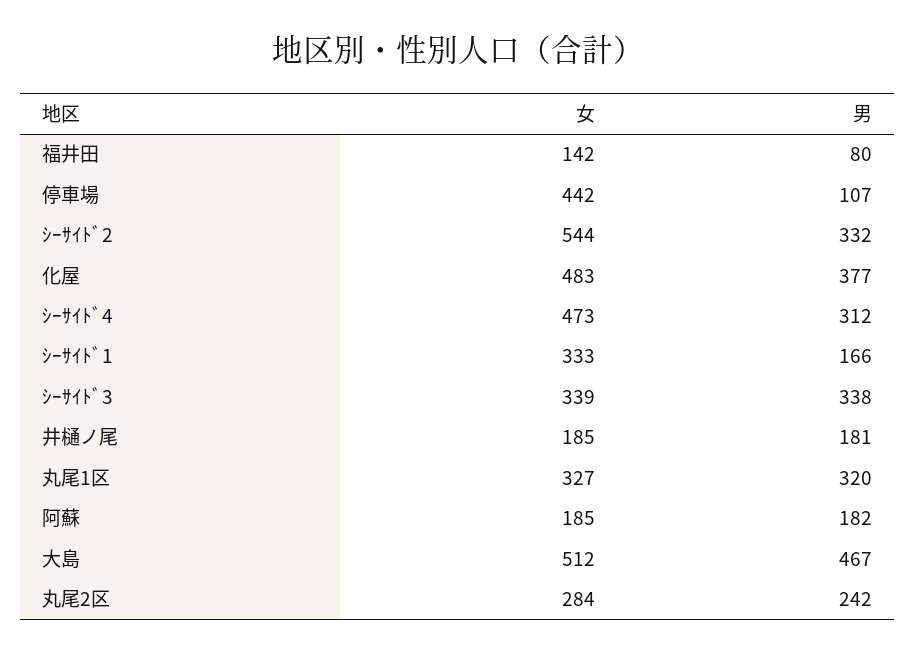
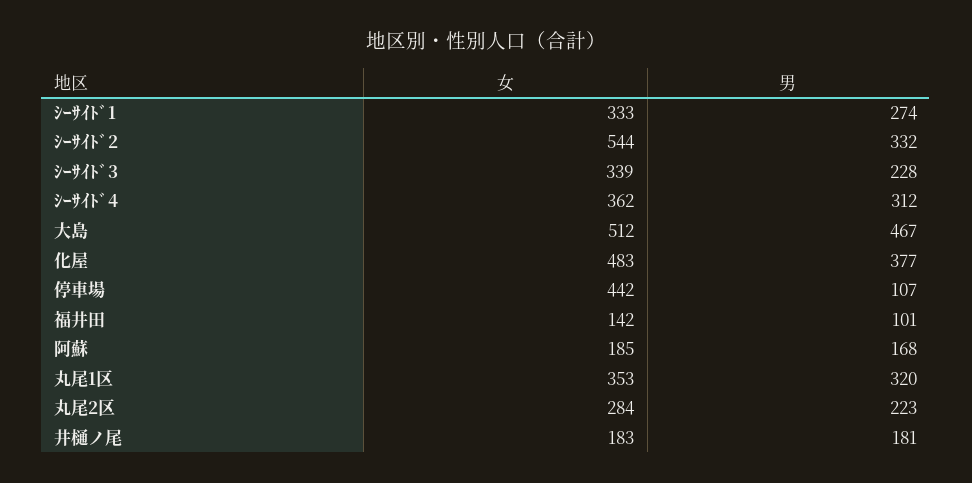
男, 福井田: 80 -> 101
女, ｼｰｻｲﾄﾞ4: 473 -> 362
男, ｼｰｻｲﾄﾞ1: 166 -> 274
男, ｼｰｻｲﾄﾞ3: 338 -> 228
女, 井樋ノ尾: 185 -> 183
女, 丸尾1区: 327 -> 353
男, 阿蘇: 182 -> 168
男, 丸尾2区: 242 -> 223

